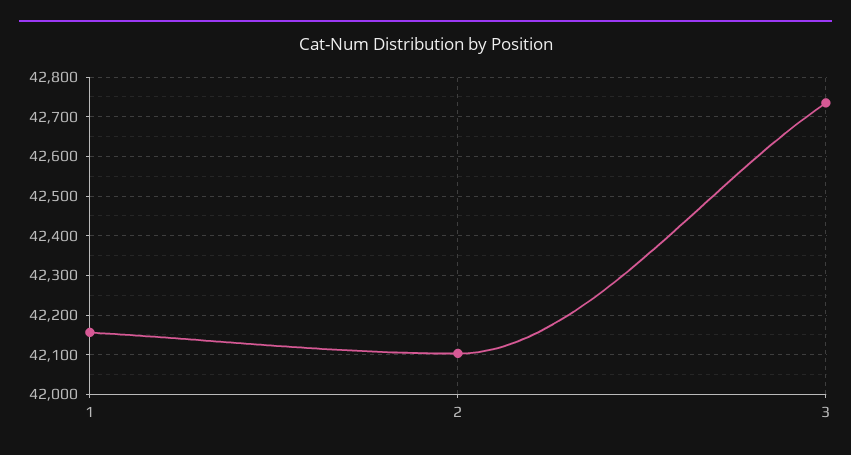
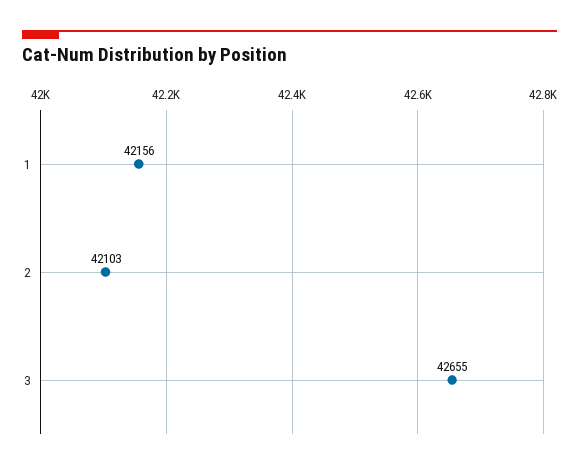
3: 42740 -> 42655

